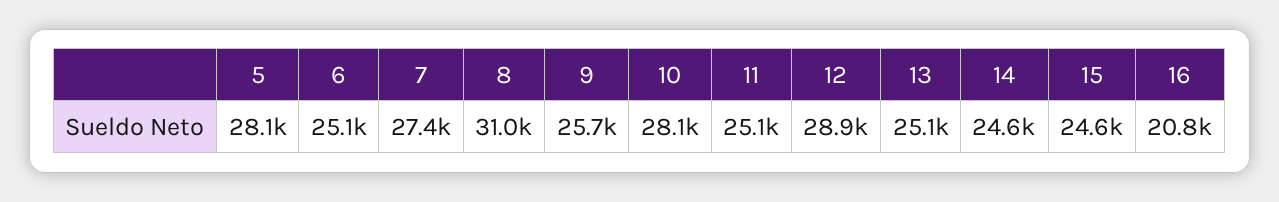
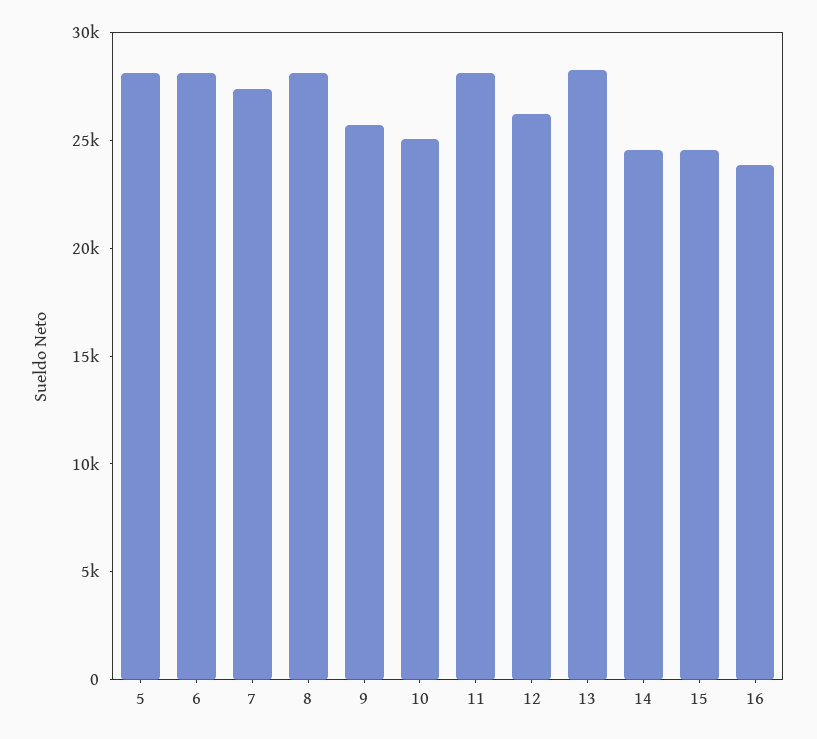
6: 25100 -> 28000
8: 31000 -> 28000
10: 28100 -> 25000
11: 25100 -> 28000
12: 28900 -> 26000
13: 25100 -> 28000
16: 20800 -> 24000

